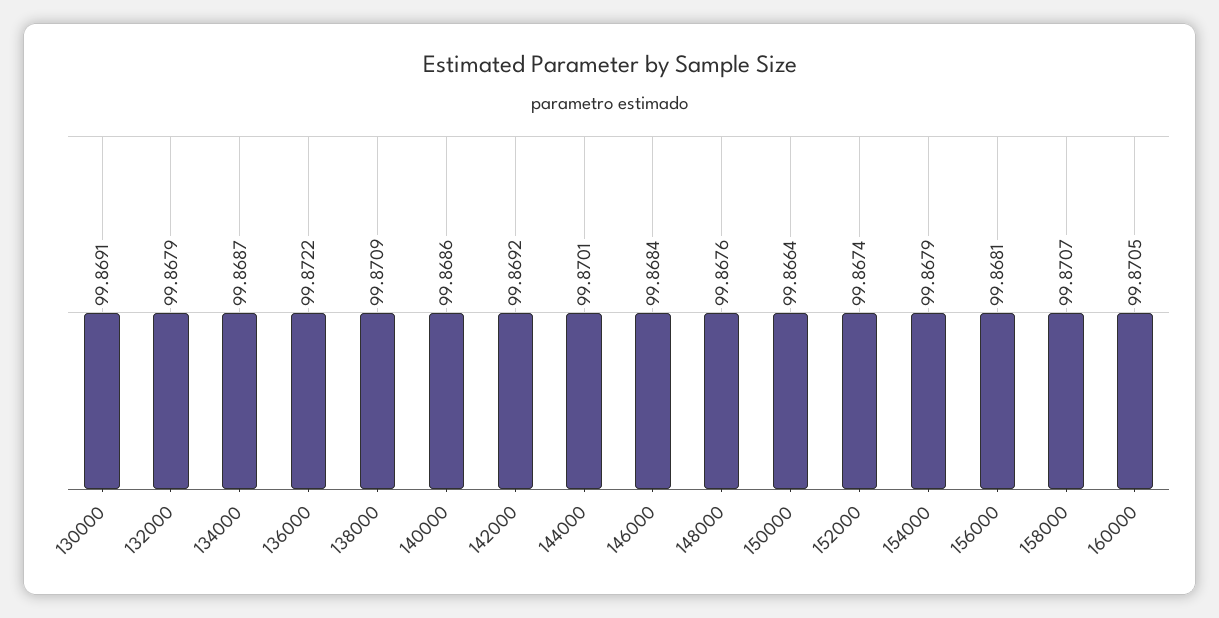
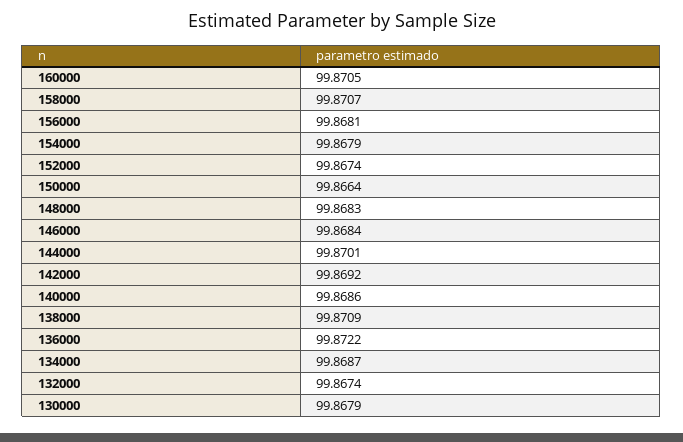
130000: 99.8691 -> 99.8679
132000: 99.8679 -> 99.8674
148000: 99.8676 -> 99.8683

